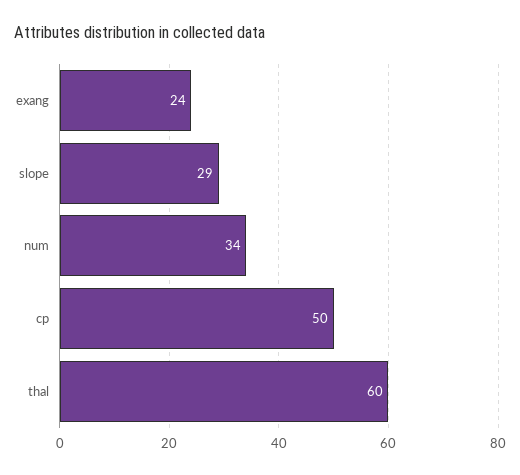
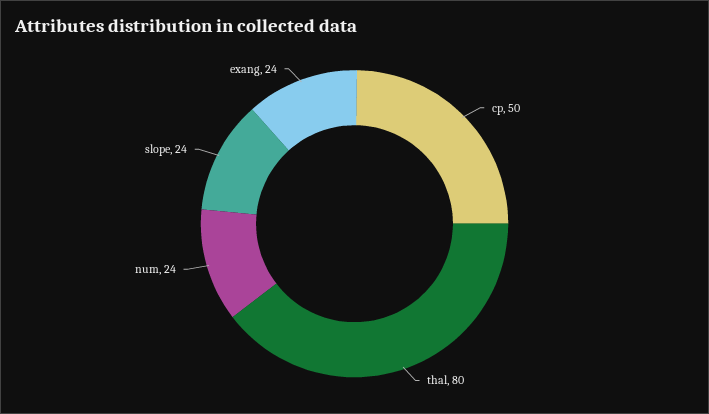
slope: 29 -> 24
num: 34 -> 24
thal: 60 -> 80

